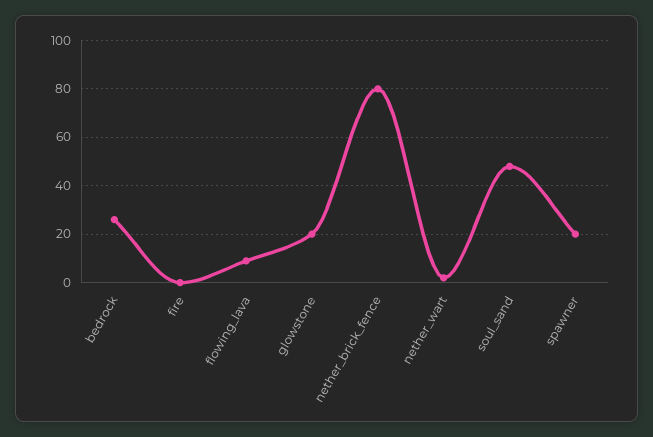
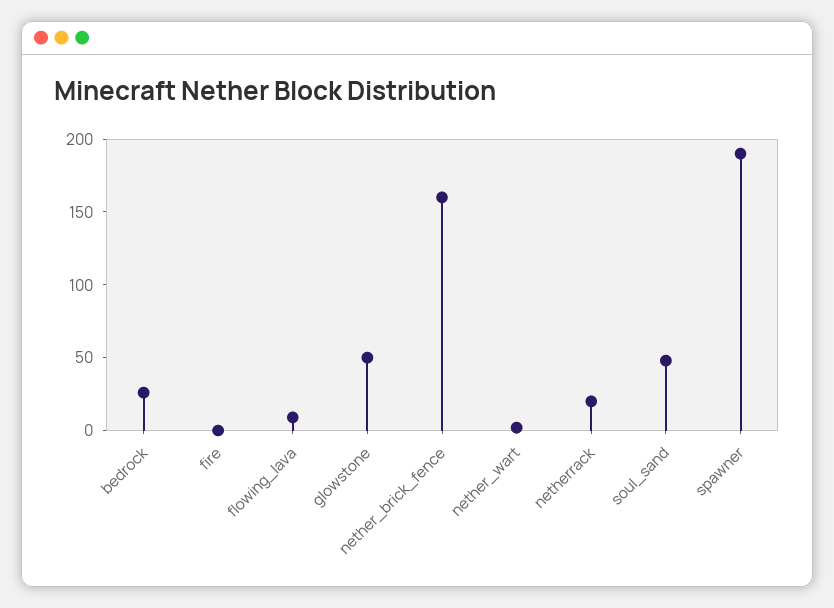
glowstone: 20 -> 50
nether_brick_fence: 80 -> 160
spawner: 20 -> 190
netherrack: none -> 20

